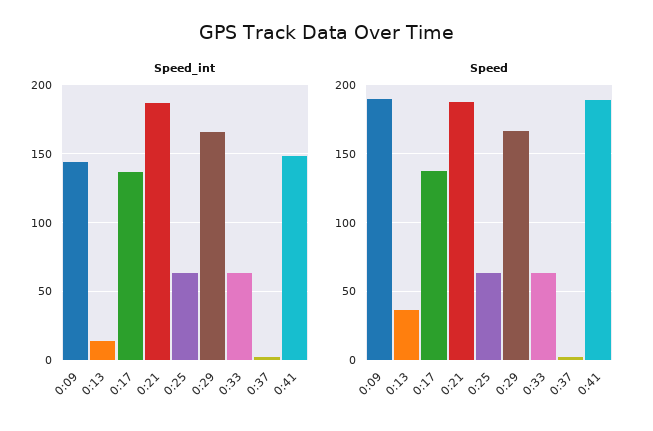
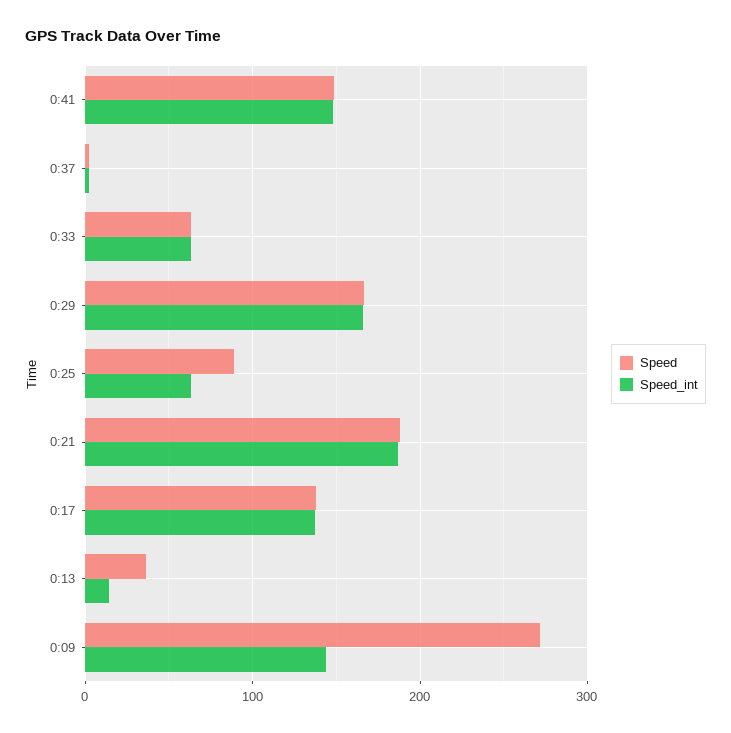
Speed, 0:09: 190 -> 270
Speed, 0:25: 65 -> 90
Speed, 0:41: 190 -> 150

